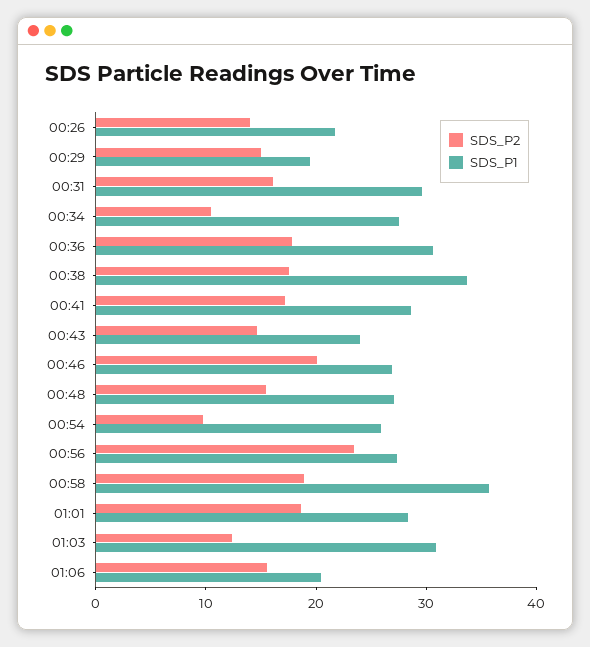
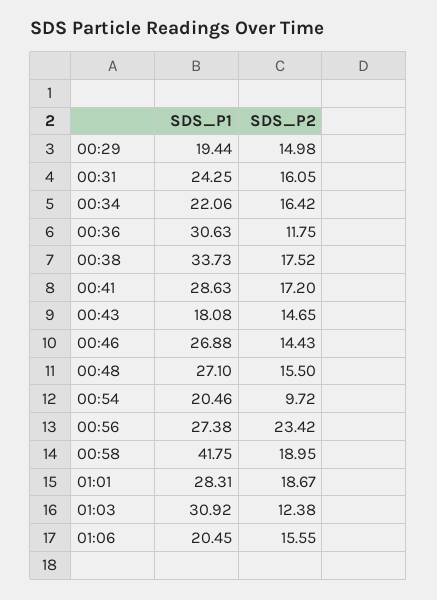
SDS_P2, 00:26: 14 -> none
SDS_P1, 00:26: 22 -> none
SDS_P1, 00:31: 30 -> 24.25
SDS_P2, 00:34: 10 -> 16.42
SDS_P1, 00:34: 28 -> 22.06
SDS_P2, 00:36: 18 -> 11.75
SDS_P1, 00:43: 24 -> 18.08
SDS_P2, 00:46: 20 -> 14.43
SDS_P1, 00:54: 26 -> 20.46
SDS_P1, 00:58: 36 -> 41.75

